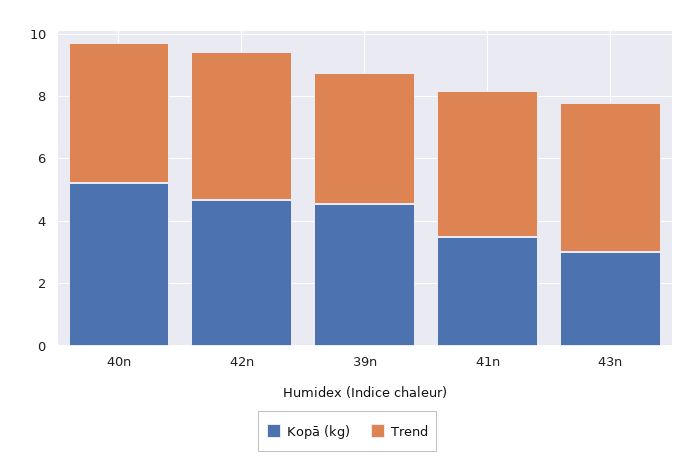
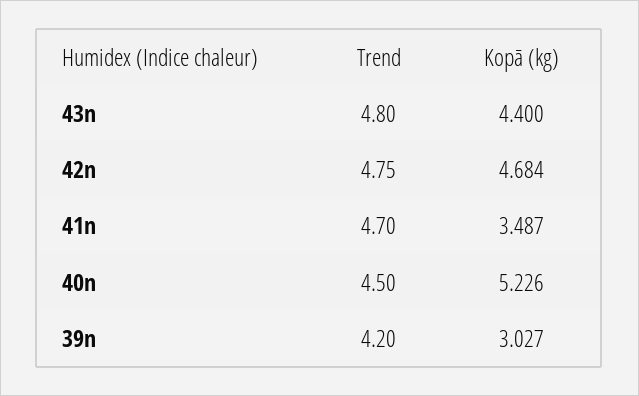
Kopā (kg), 39n: 4.5 -> 3.027
Kopā (kg), 43n: 3 -> 4.4

